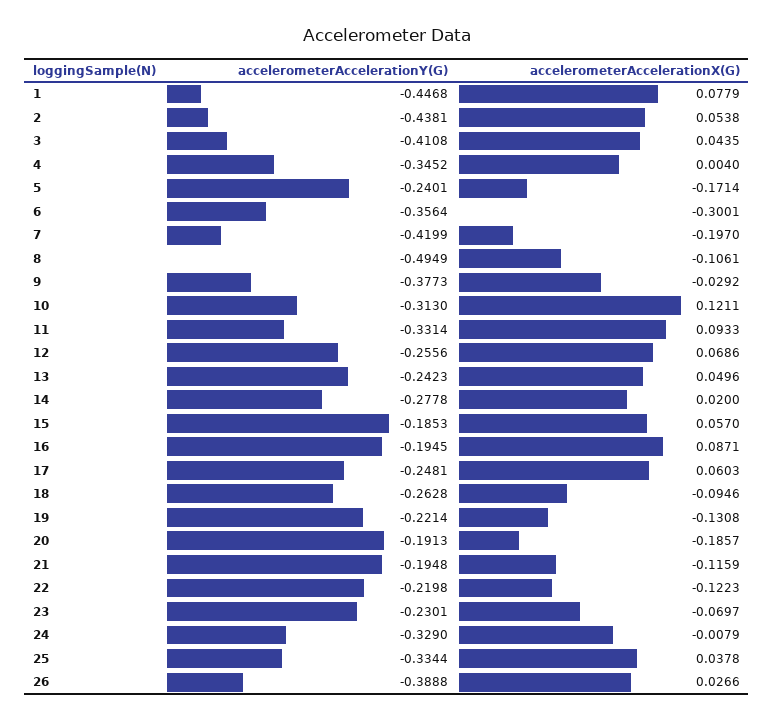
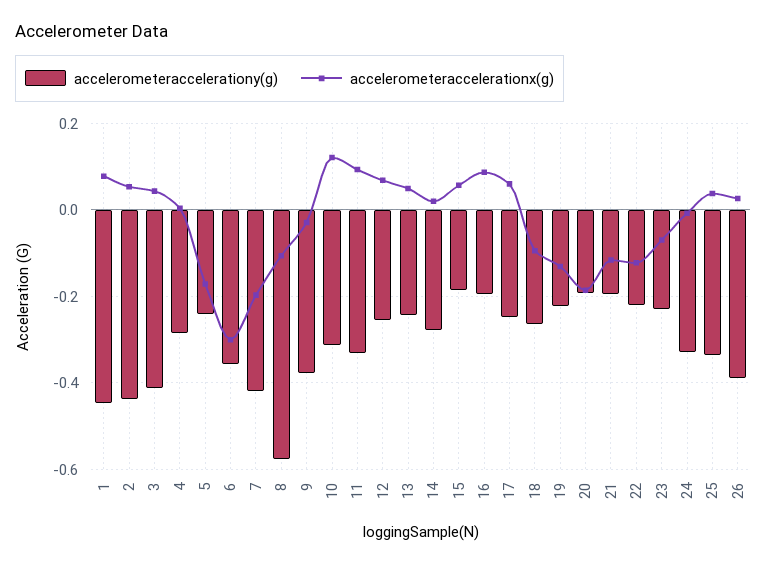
accelerometerAccelerationY(G), 4: -0.3452 -> -0.28
accelerometerAccelerationY(G), 8: -0.4949 -> -0.58

